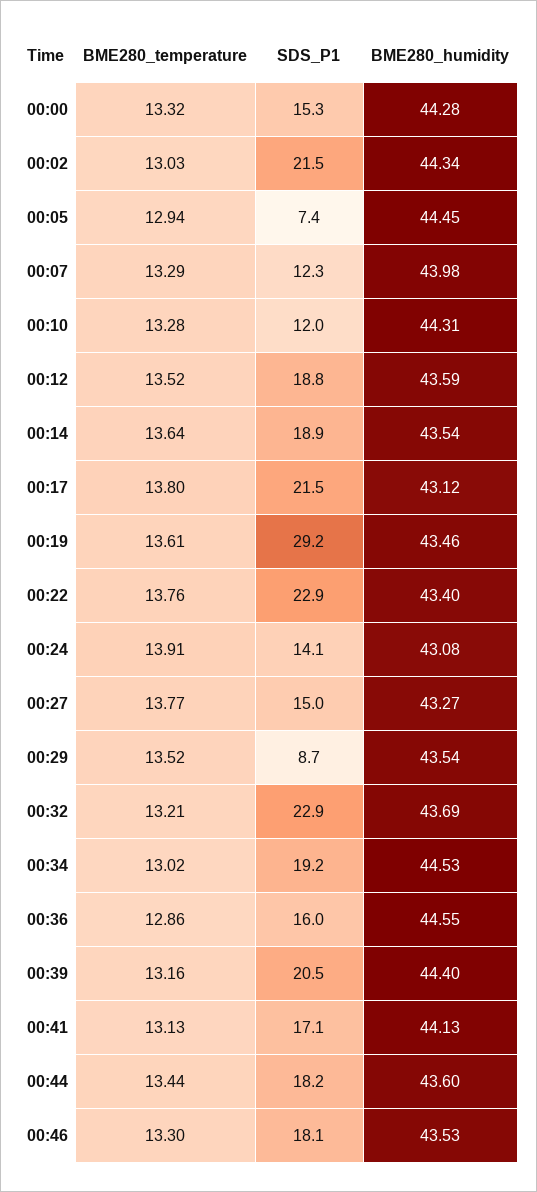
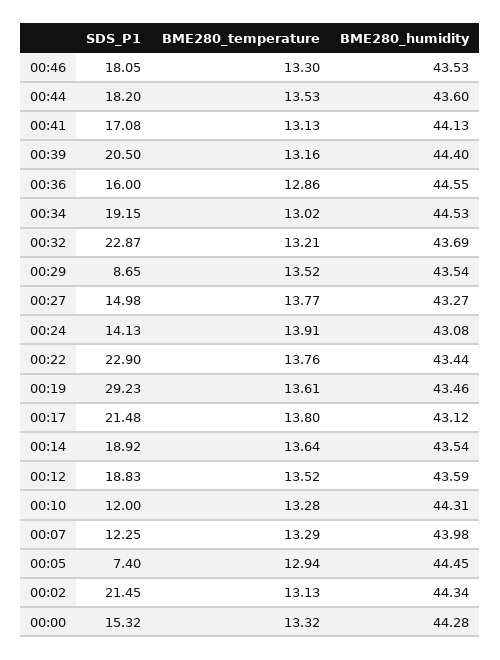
BME280_temperature, 00:02: 13.03 -> 13.13
BME280_humidity, 00:22: 43.4 -> 43.44
BME280_temperature, 00:44: 13.44 -> 13.53

